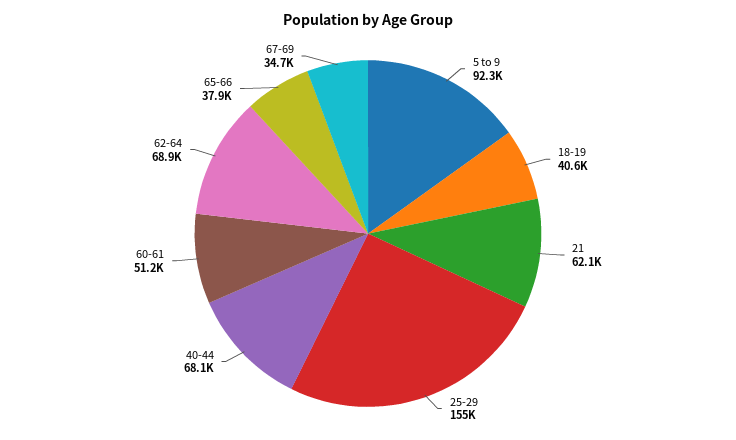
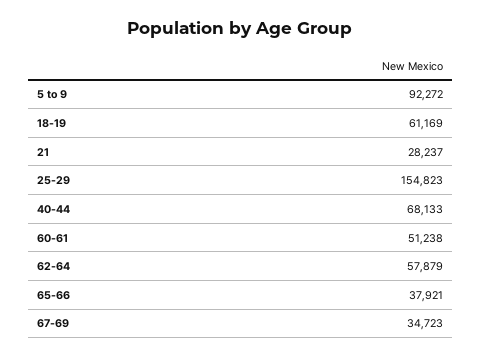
18-19: 40600 -> 61169
21: 62100 -> 28237
62-64: 68900 -> 57879

